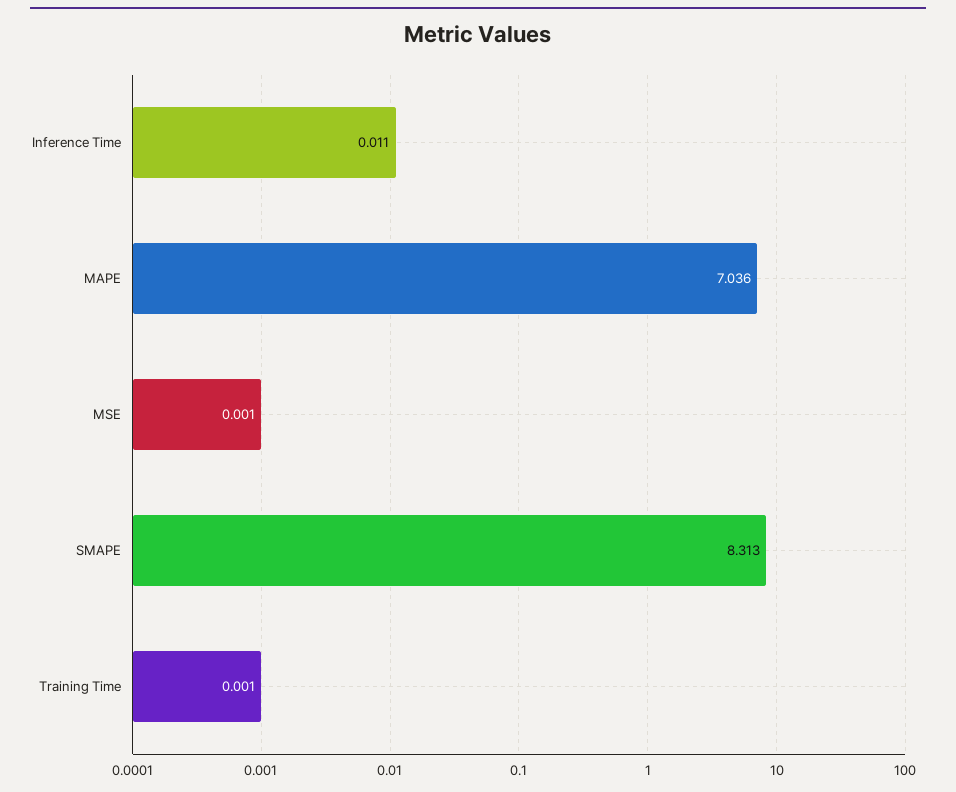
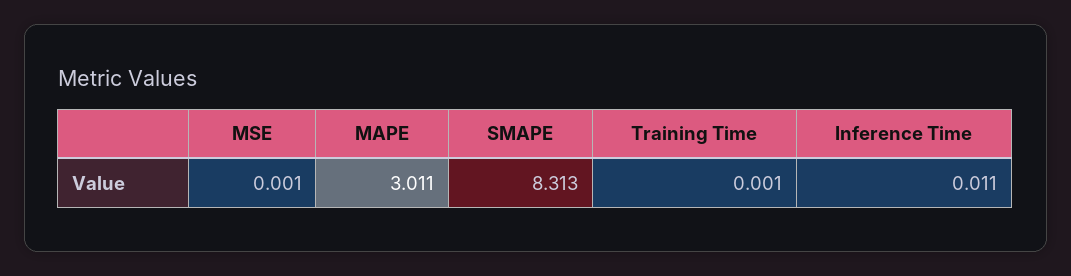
MAPE: 7.036 -> 3.011

